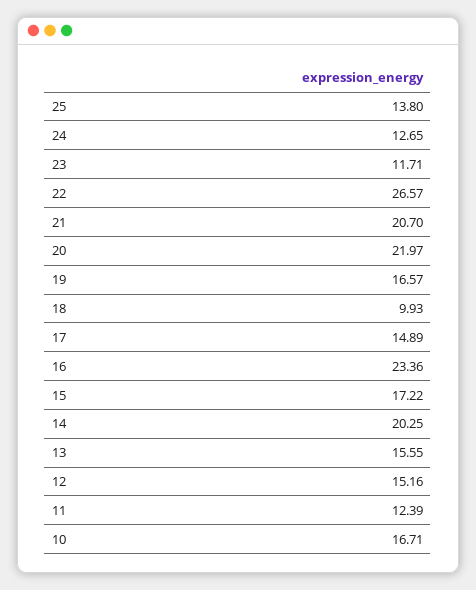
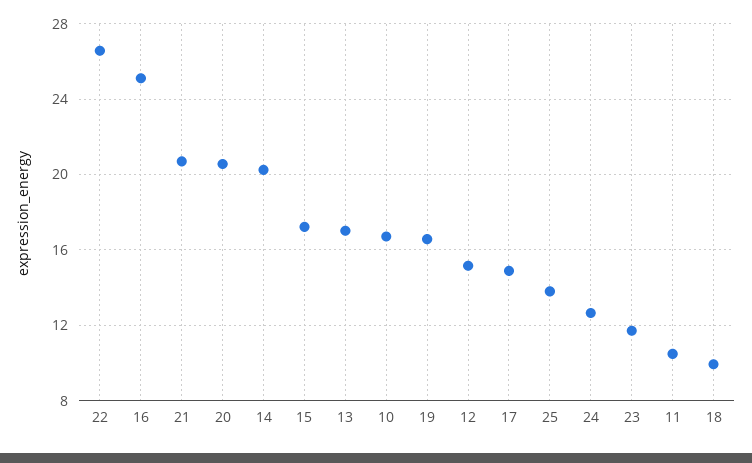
20: 21.97 -> 20.5
16: 23.36 -> 25
13: 15.55 -> 17
11: 12.39 -> 10.5

